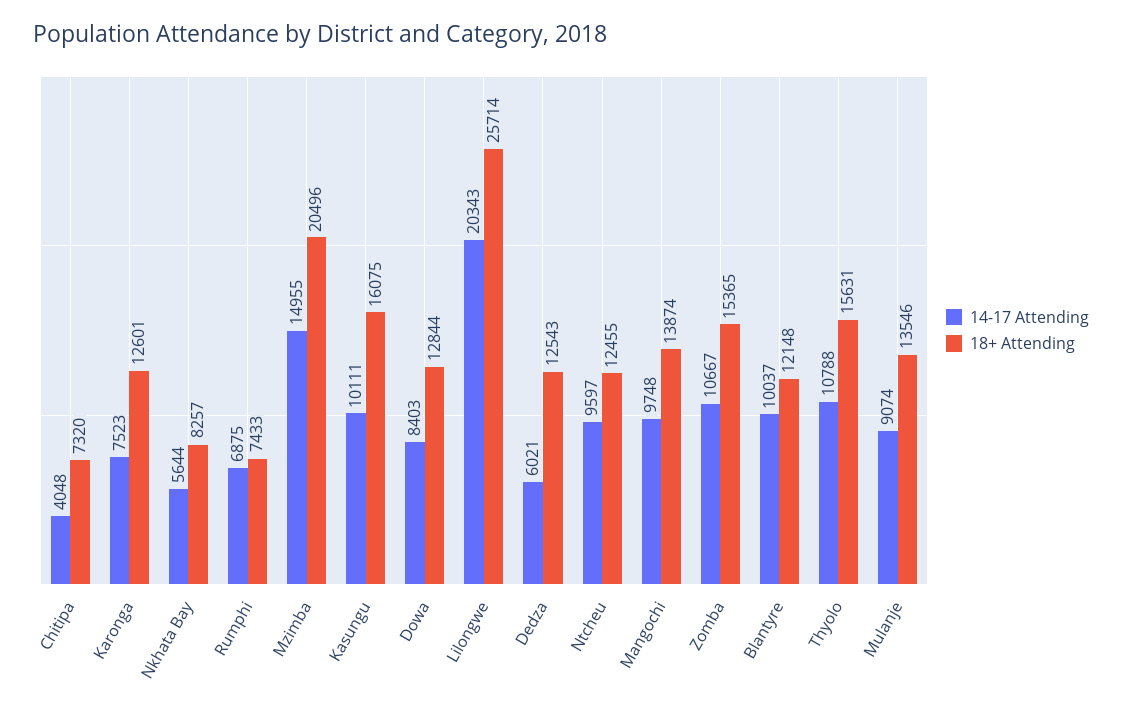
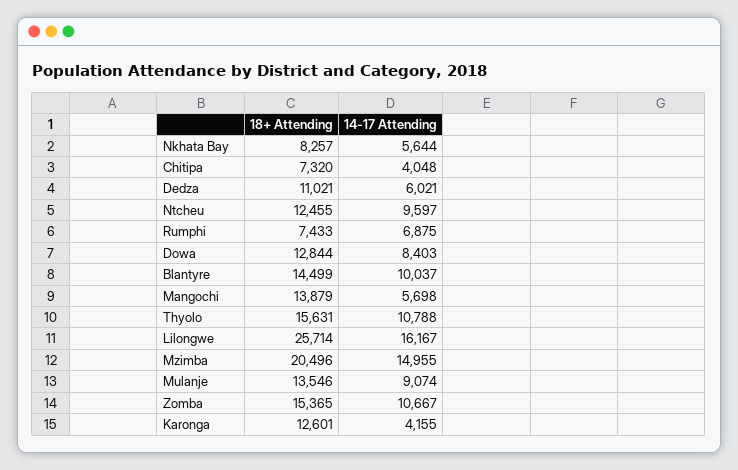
14-17 Attending, Karonga: 7523 -> 4155
14-17 Attending, Kasungu: 10111 -> none
18+ Attending, Kasungu: 16075 -> none
14-17 Attending, Lilongwe: 20343 -> 16167
18+ Attending, Dedza: 12543 -> 11021
14-17 Attending, Mangochi: 9748 -> 5698
18+ Attending, Mangochi: 13874 -> 13879
18+ Attending, Blantyre: 12148 -> 14499

